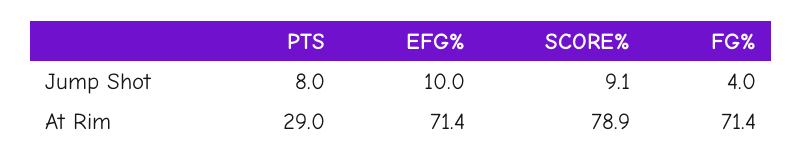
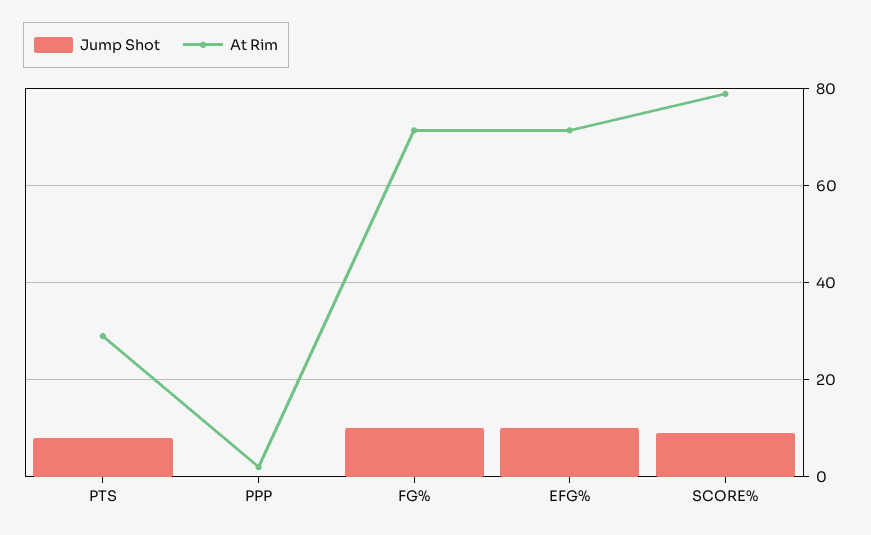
Jump Shot, FG%: 4 -> 10
Jump Shot, PPP: none -> 0
At Rim, PPP: none -> 2

